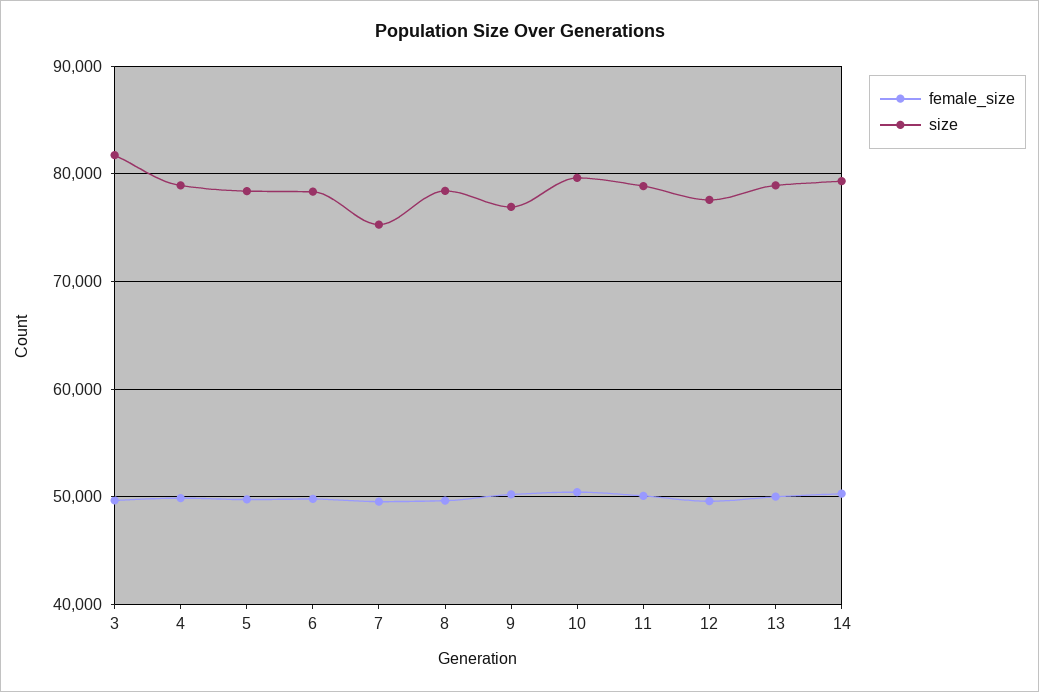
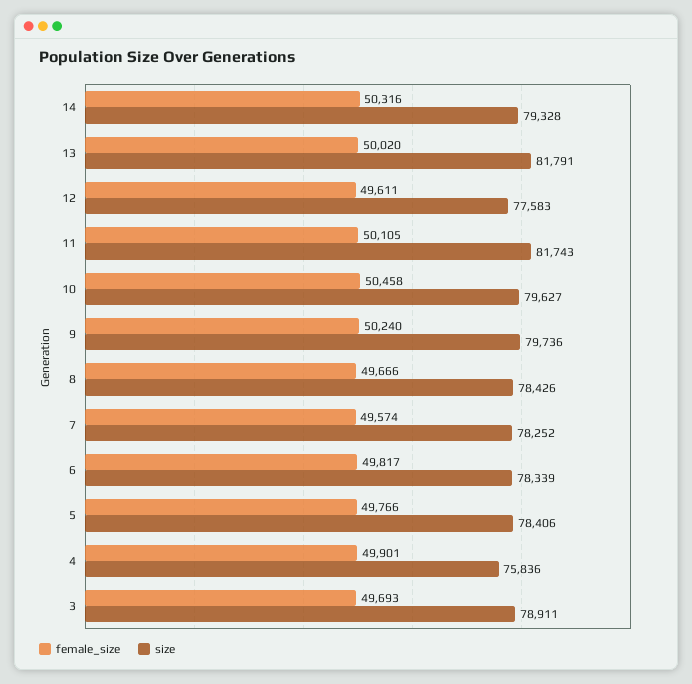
size, 3: 82000 -> 78911
size, 4: 79000 -> 75836
size, 7: 75000 -> 78252
size, 9: 77000 -> 79736
size, 11: 79000 -> 81743
size, 13: 79000 -> 81791

